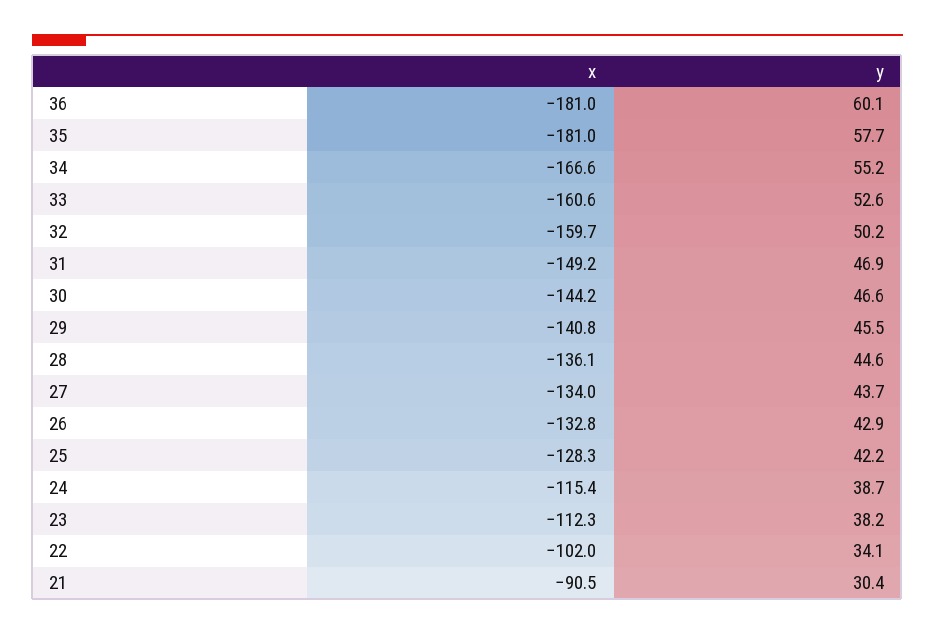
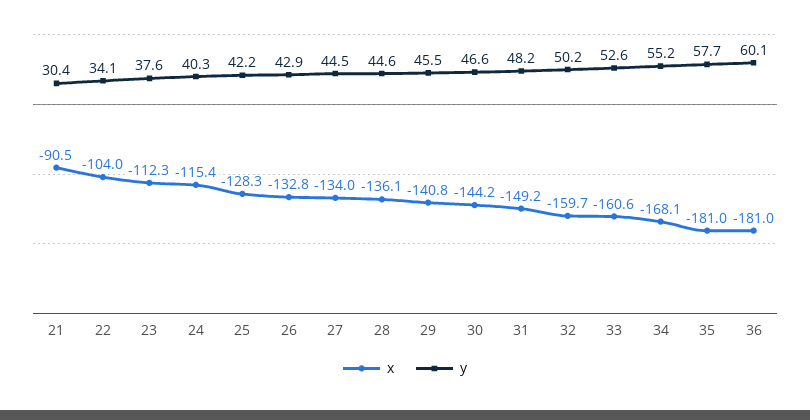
x, 34: -166.6 -> -168.1
y, 31: 46.9 -> 48.2
y, 27: 43.7 -> 44.5
y, 24: 38.7 -> 40.3
y, 23: 38.2 -> 37.6
x, 22: -102 -> -104

